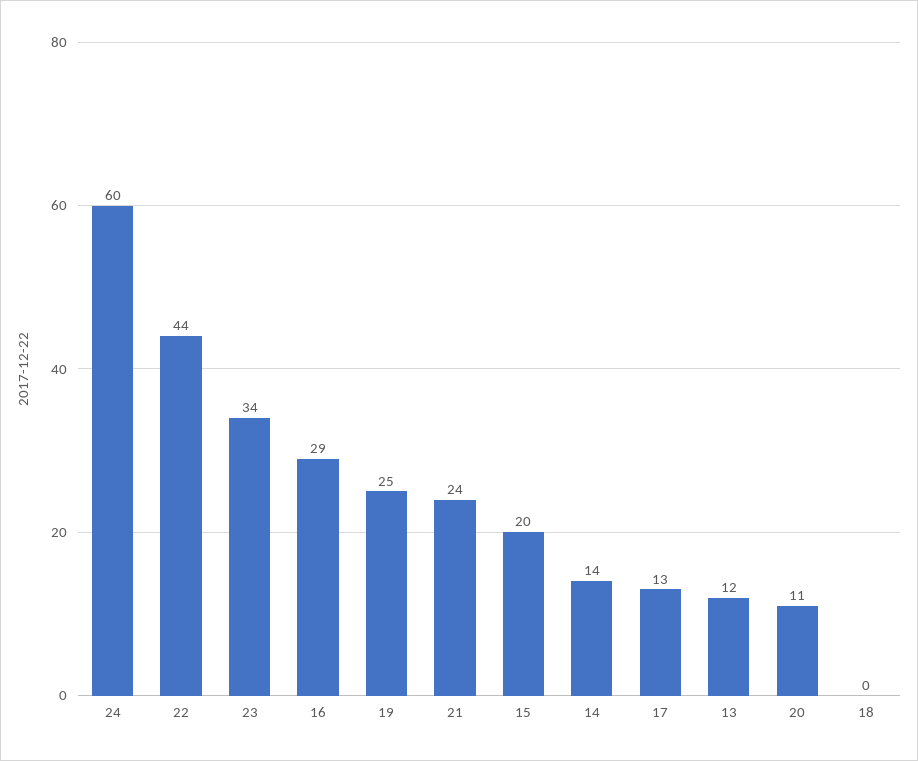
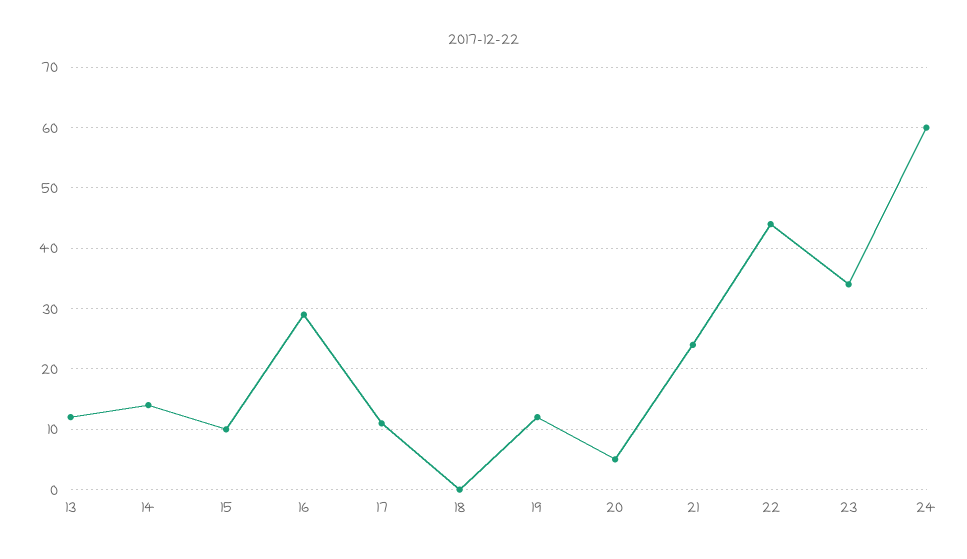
19: 25 -> 12
15: 20 -> 10
17: 13 -> 11
20: 11 -> 5

